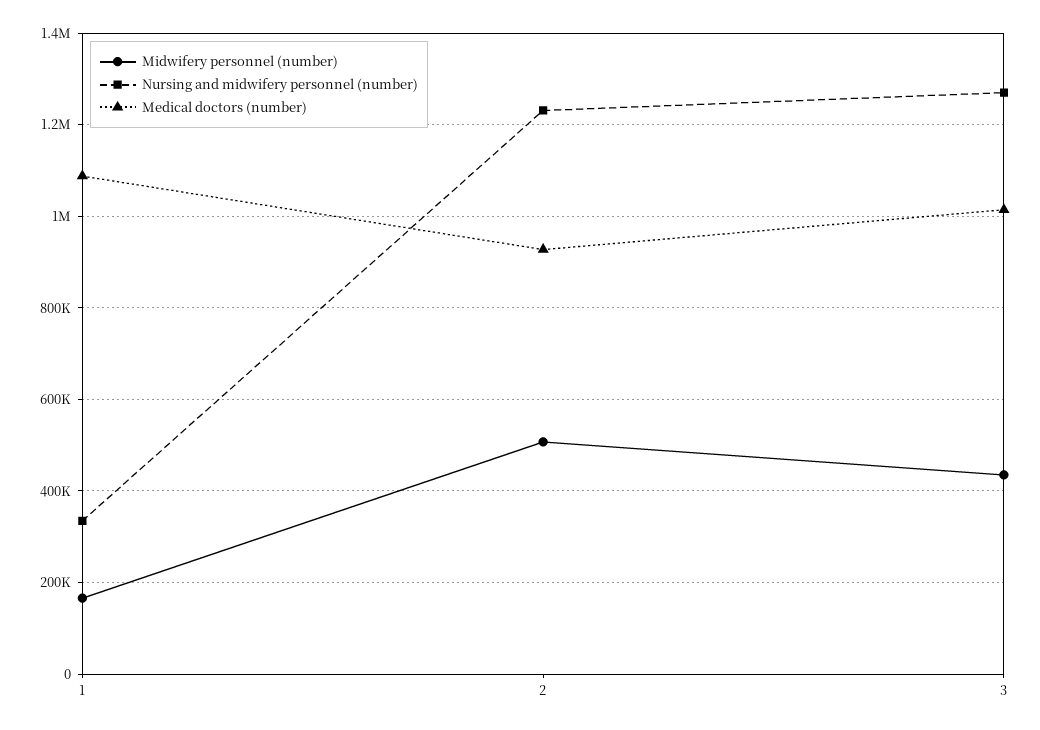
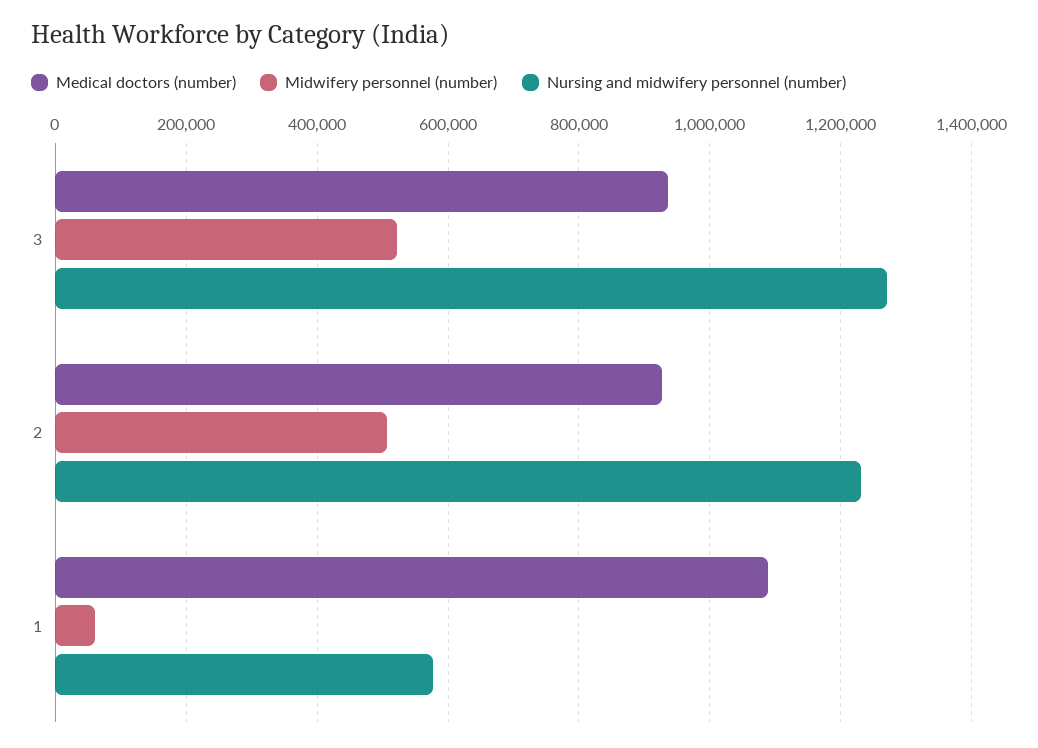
Midwifery personnel (number), 1: 160000 -> 60000
Nursing and midwifery personnel (number), 1: 340000 -> 580000
Midwifery personnel (number), 3: 440000 -> 520000
Medical doctors (number), 3: 1020000 -> 940000

